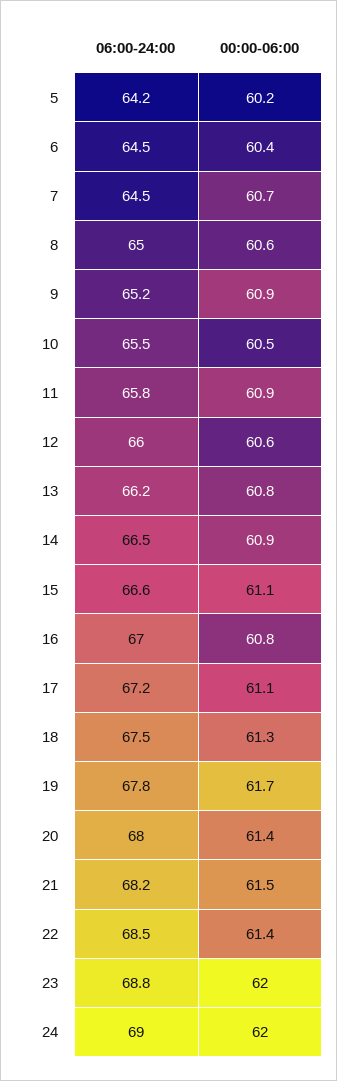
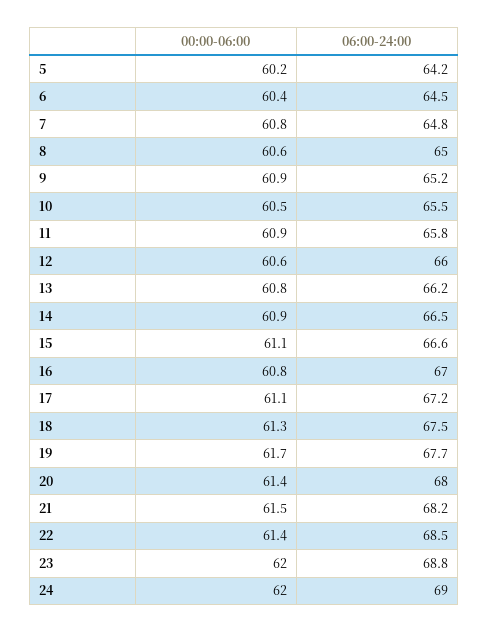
06:00-24:00, 7: 64.5 -> 64.8
00:00-06:00, 7: 60.7 -> 60.8
06:00-24:00, 19: 67.8 -> 67.7

